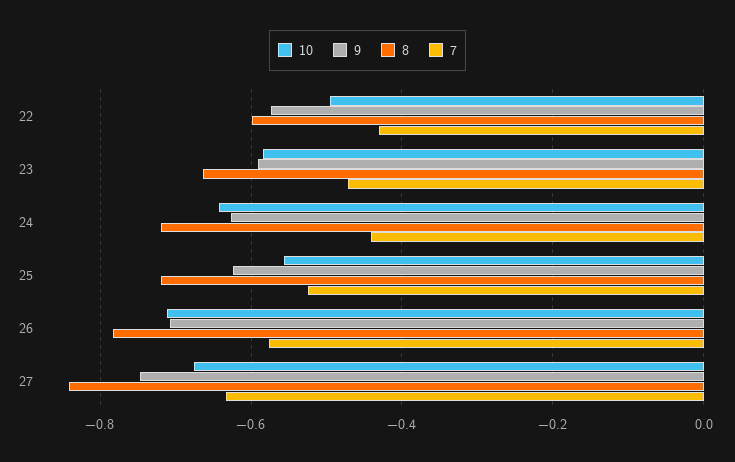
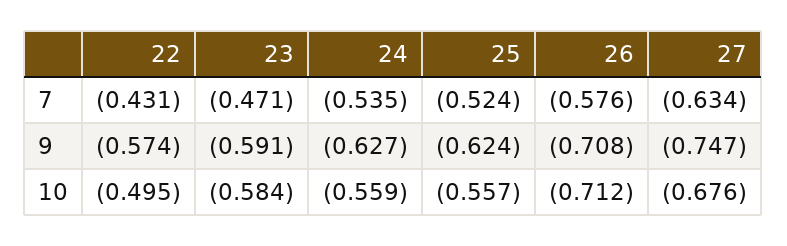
8, 22: -0.6 -> none
8, 23: -0.66 -> none
10, 24: -0.64 -> -0.559
8, 24: -0.72 -> none
7, 24: -0.44 -> -0.535
8, 25: -0.72 -> none
8, 26: -0.78 -> none
8, 27: -0.84 -> none

